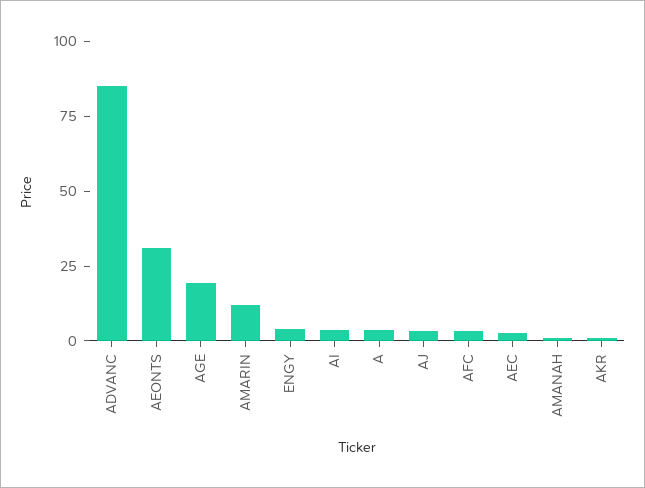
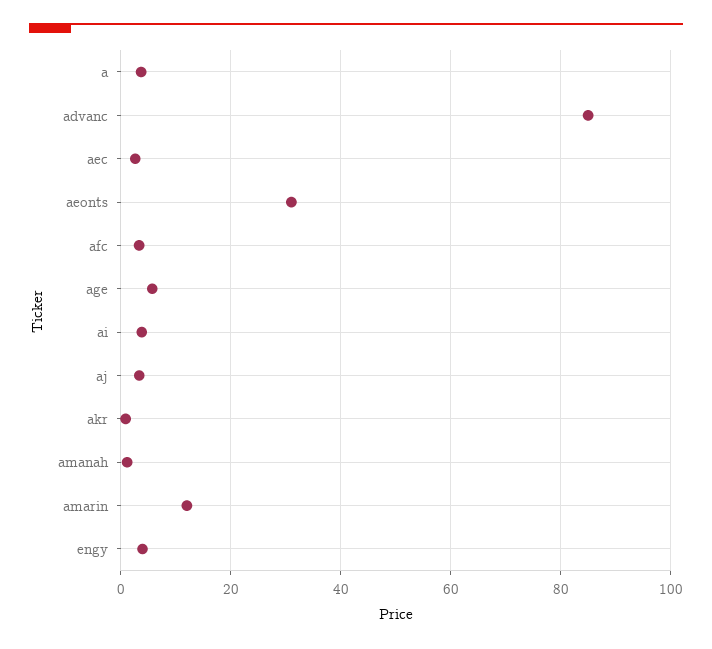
AGE: 20 -> 6

